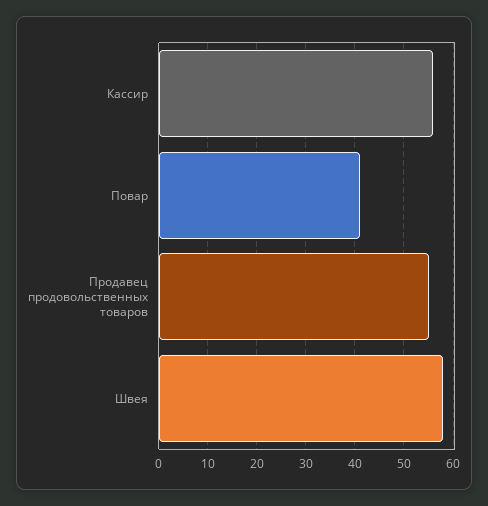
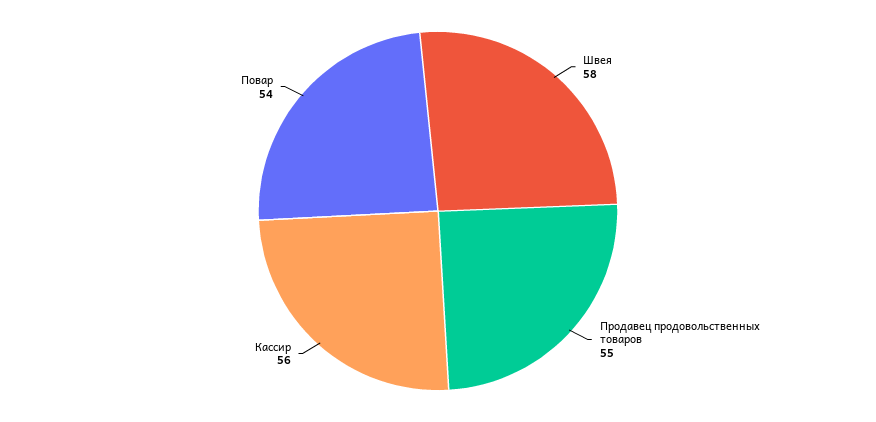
Повар: 40 -> 54

